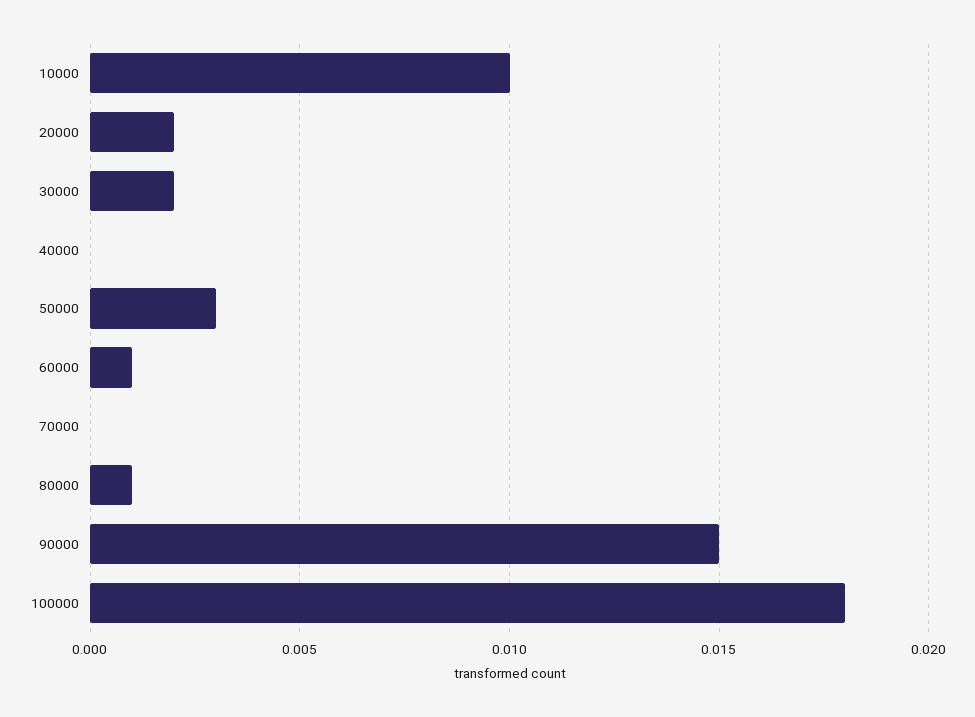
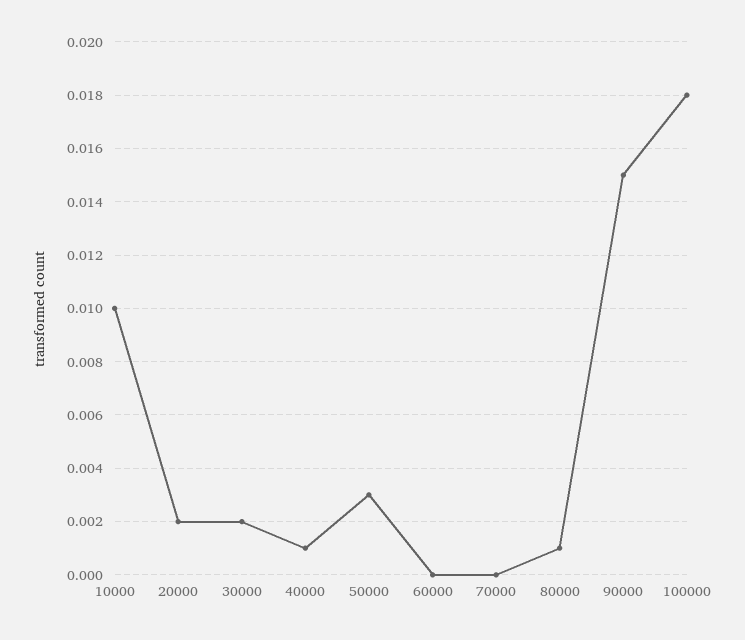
40000: 0 -> 0.001
60000: 0.001 -> 0

